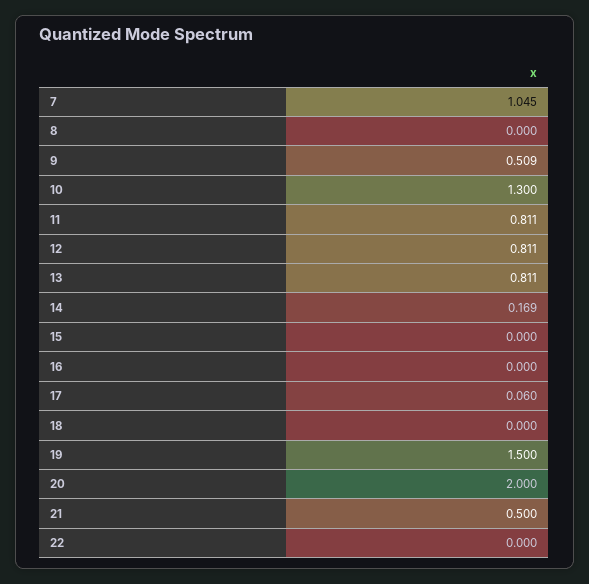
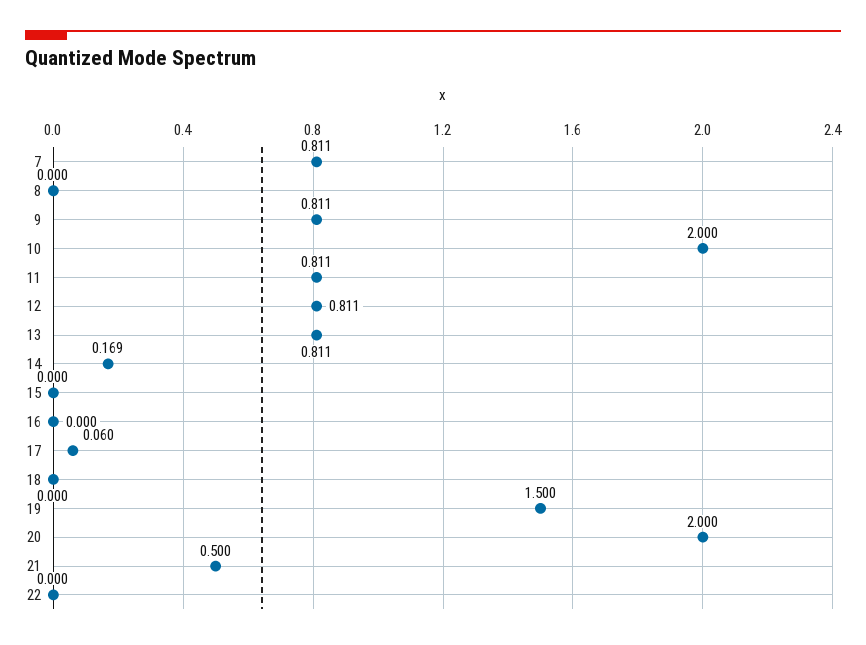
7: 1.045 -> 0.811
9: 0.509 -> 0.811
10: 1.3 -> 2

